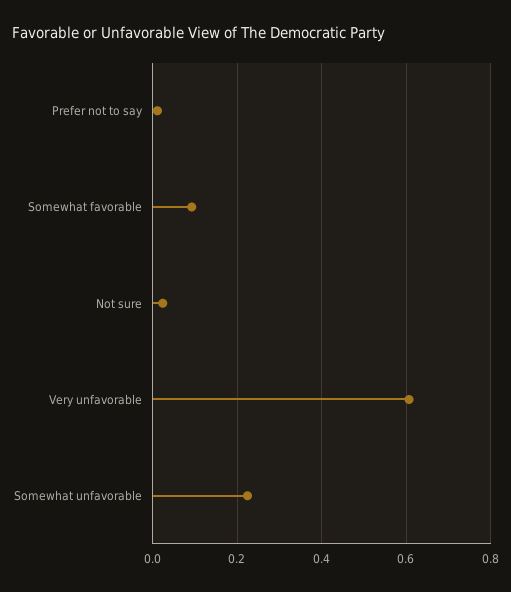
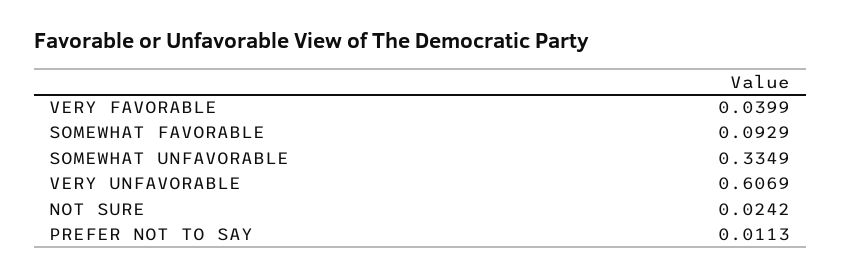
Somewhat unfavorable: 0.22 -> 0.3349
VERY FAVORABLE: none -> 0.0399

